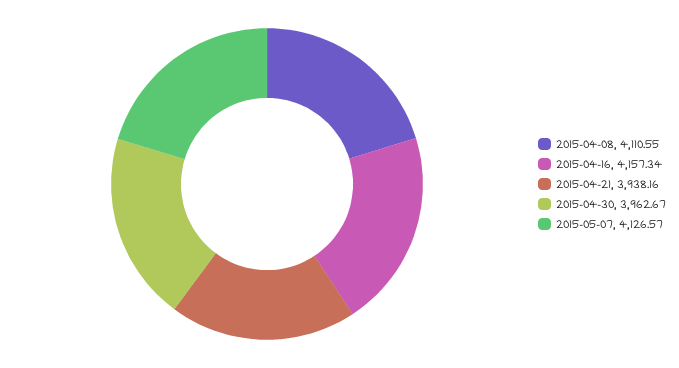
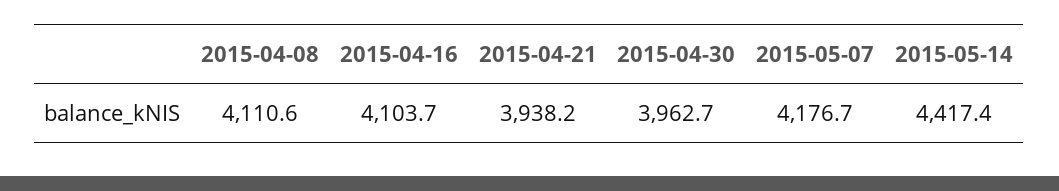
2015-04-16: 4157.34 -> 4103.7
2015-05-07: 4126.57 -> 4176.7
2015-05-14: none -> 4417.4

